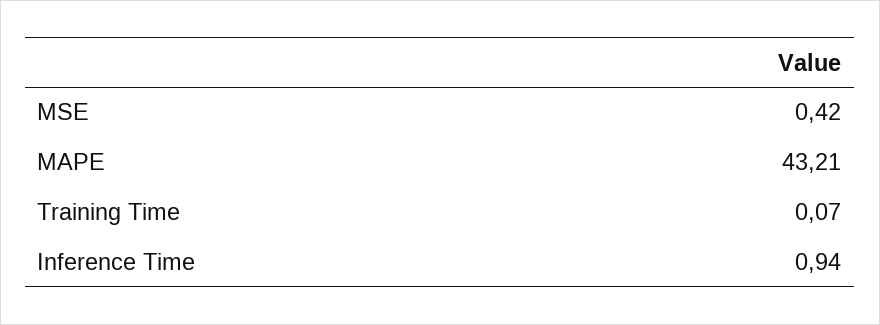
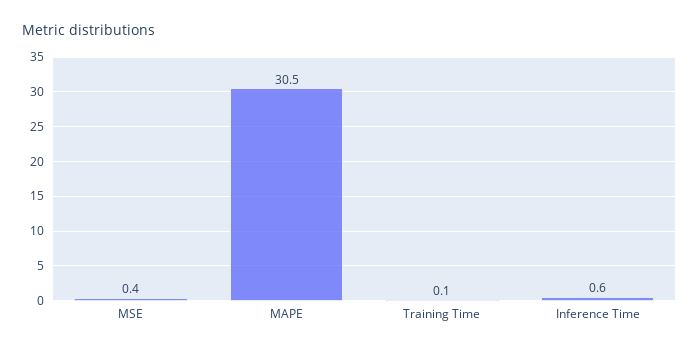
MAPE: 43.21 -> 30.5
Inference Time: 0.94 -> 0.6

